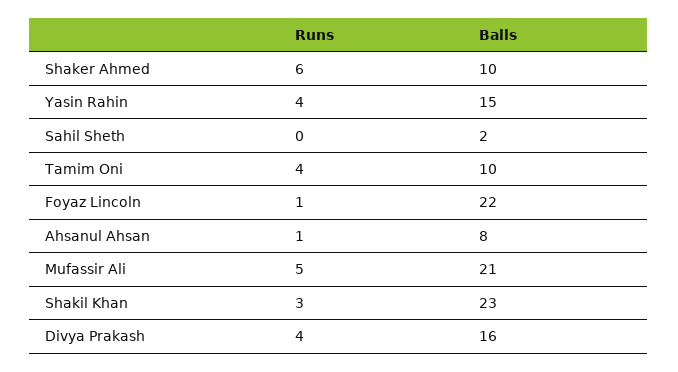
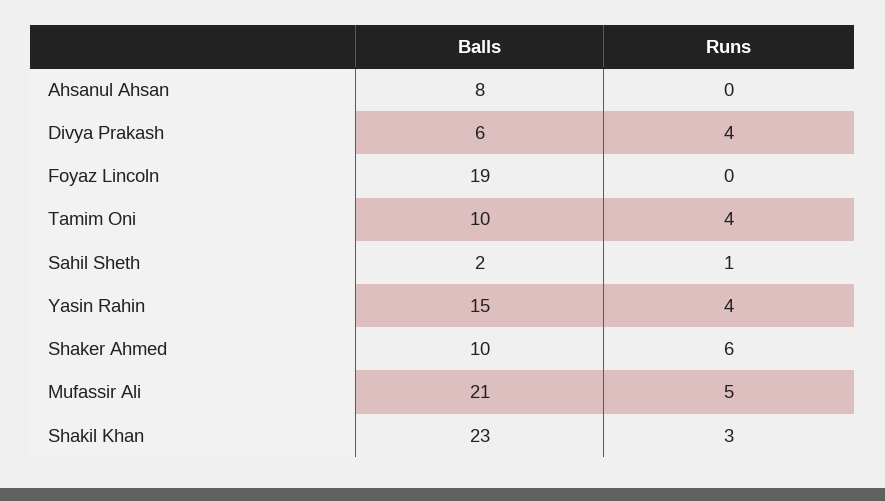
Runs, Sahil Sheth: 0 -> 1
Runs, Foyaz Lincoln: 1 -> 0
Balls, Foyaz Lincoln: 22 -> 19
Runs, Ahsanul Ahsan: 1 -> 0
Balls, Divya Prakash: 16 -> 6

